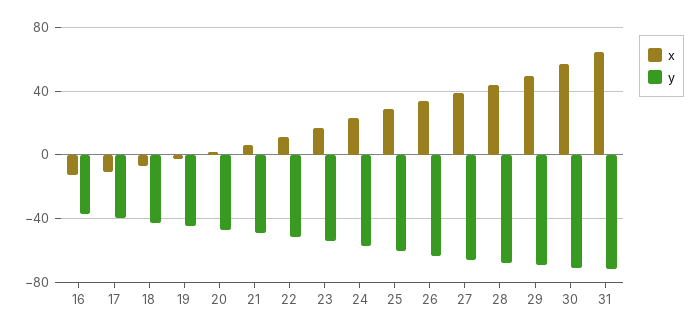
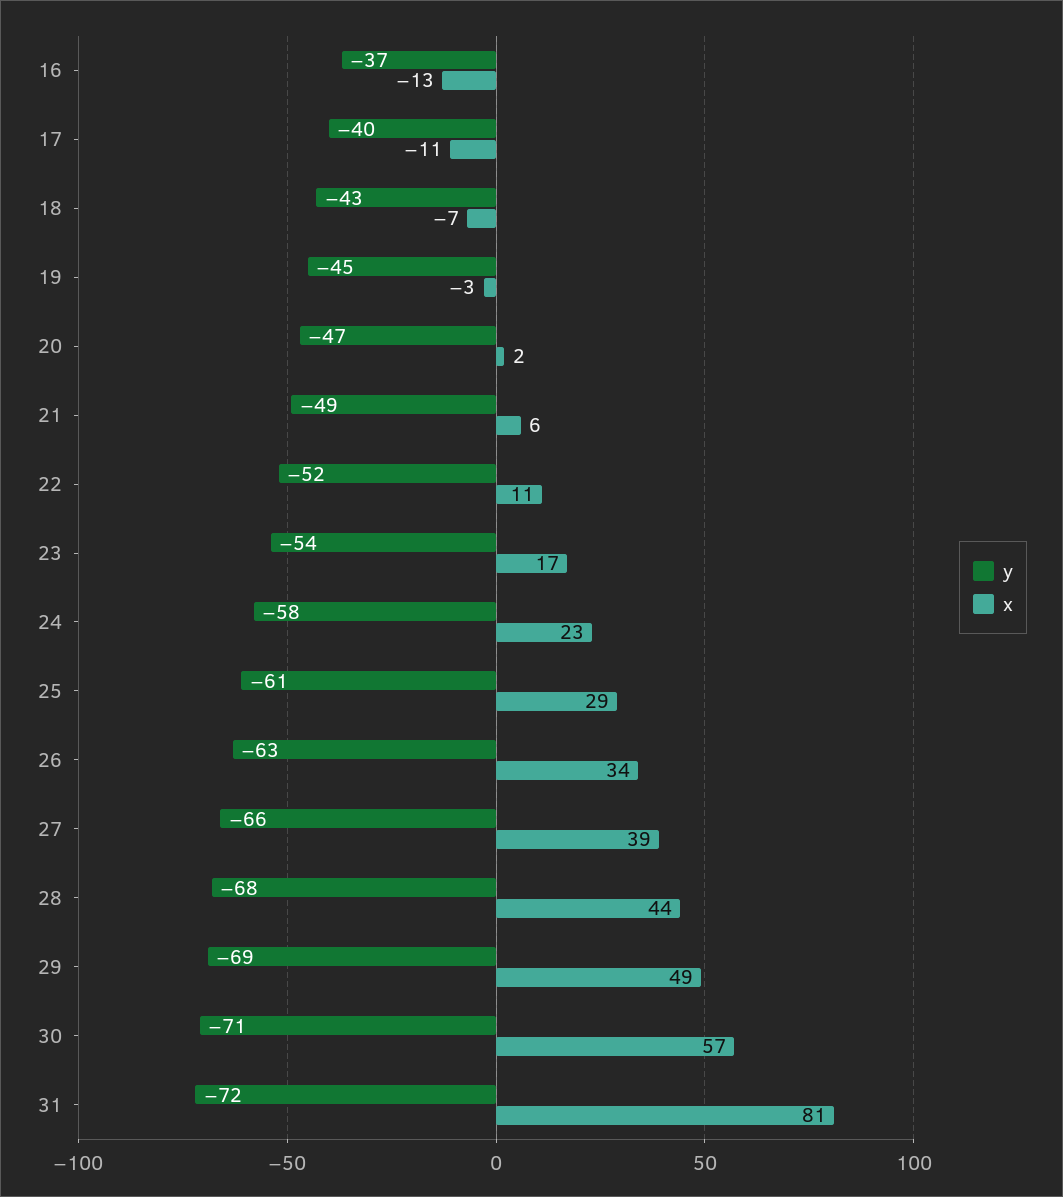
x, 31: 65 -> 81

